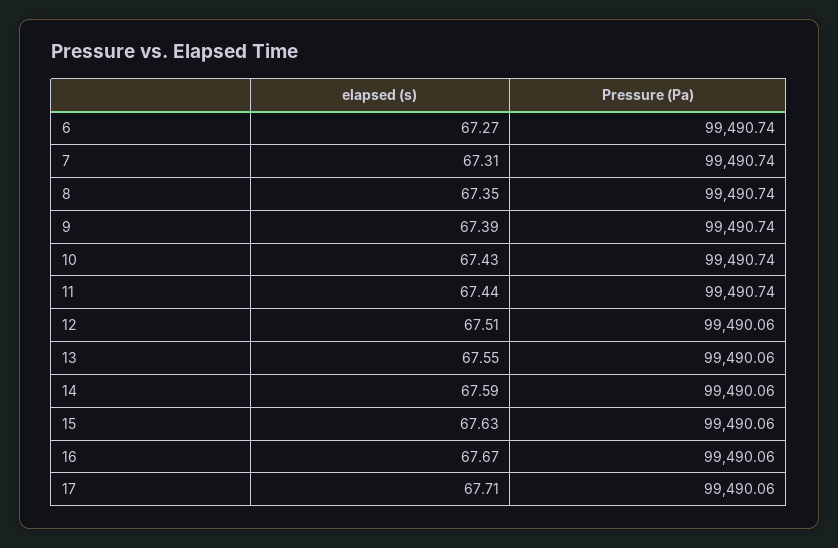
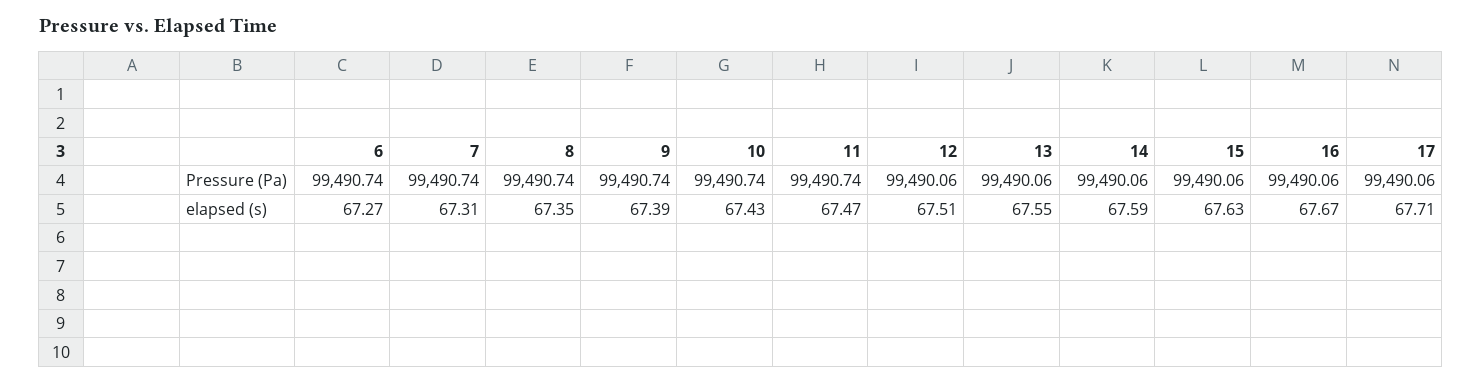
elapsed (s), 11: 67.44 -> 67.47

